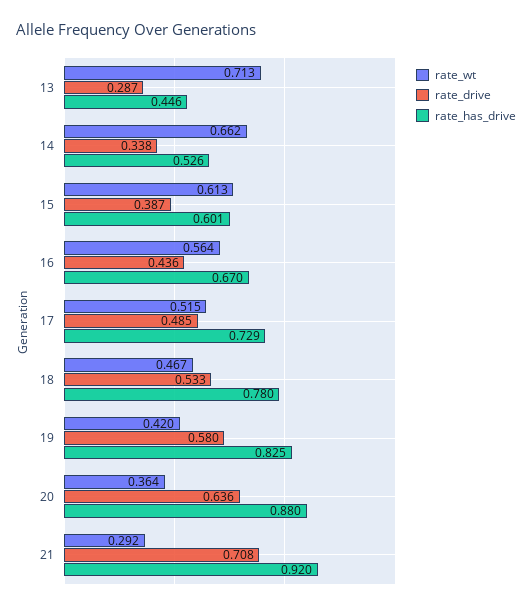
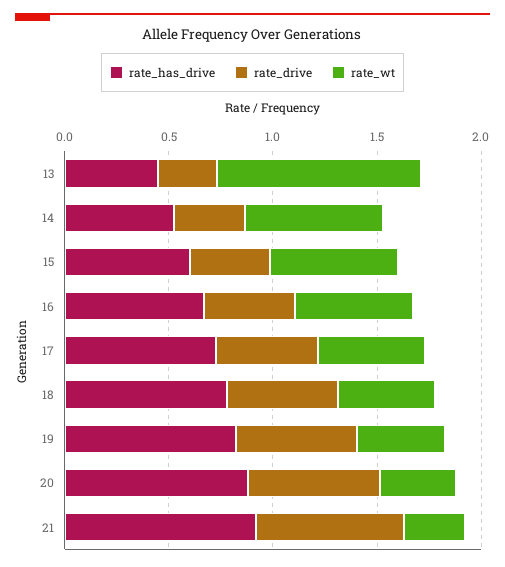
rate_wt, 13: 0.713 -> 1

